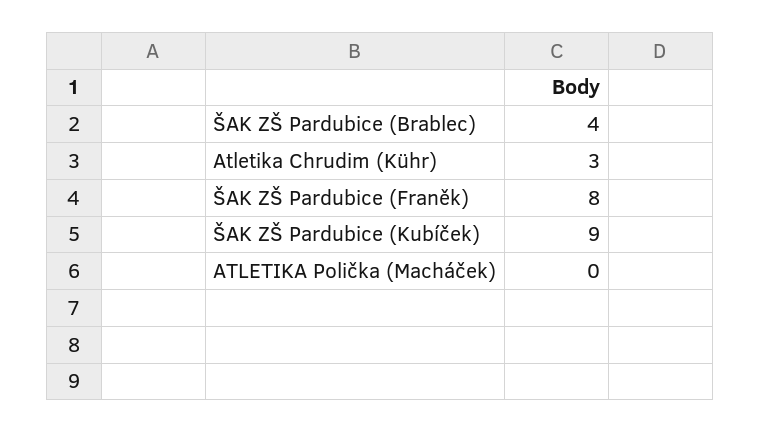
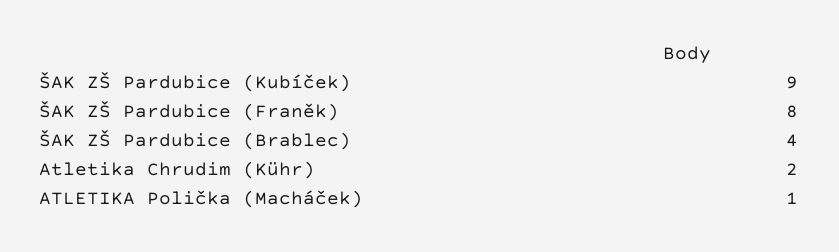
Atletika Chrudim (Kühr): 3 -> 2
ATLETIKA Polička (Macháček): 0 -> 1

